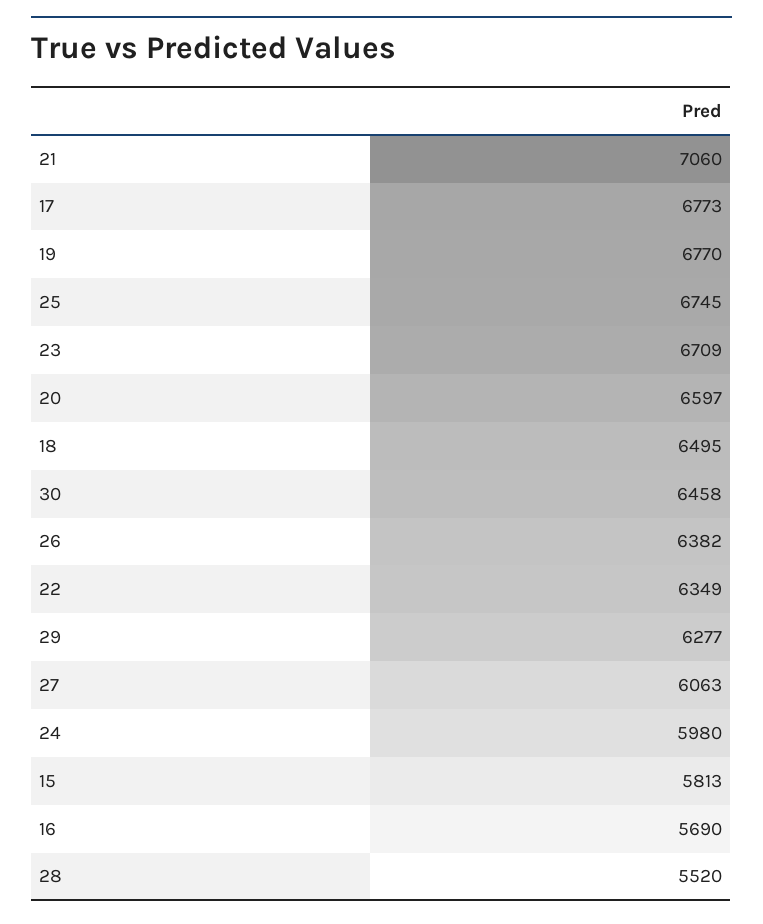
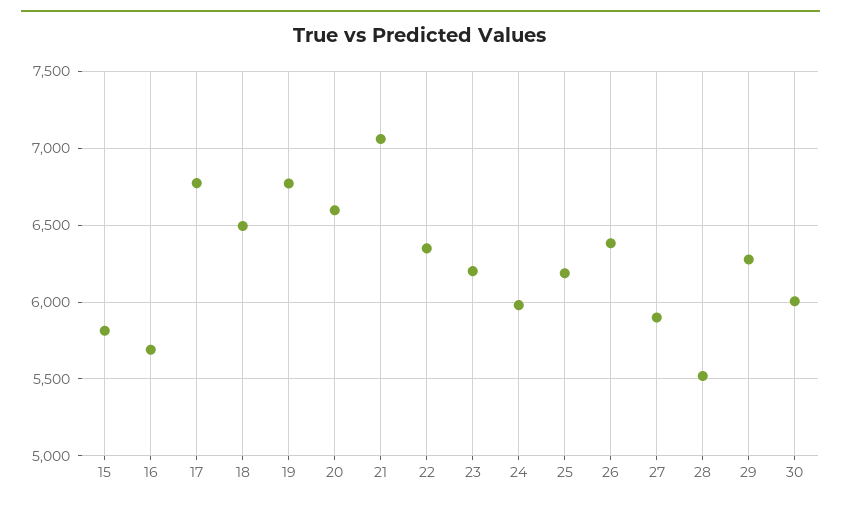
25: 6745 -> 6200
23: 6709 -> 6200
30: 6458 -> 6000
27: 6063 -> 5900

